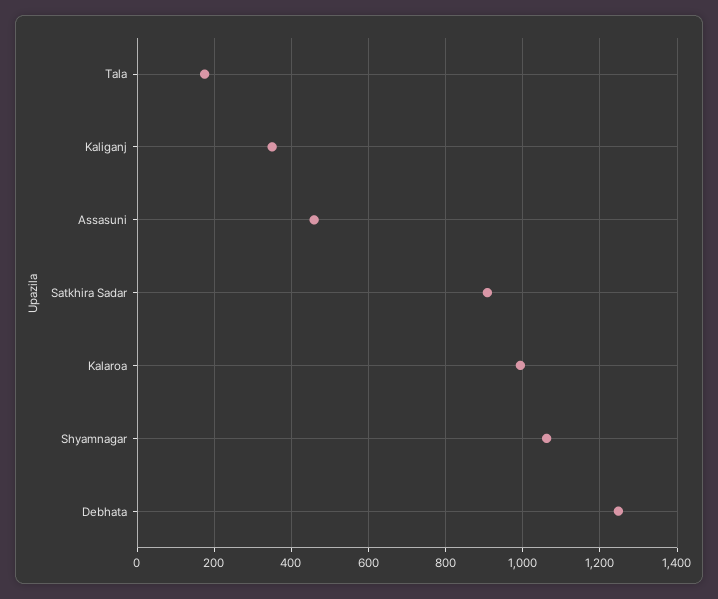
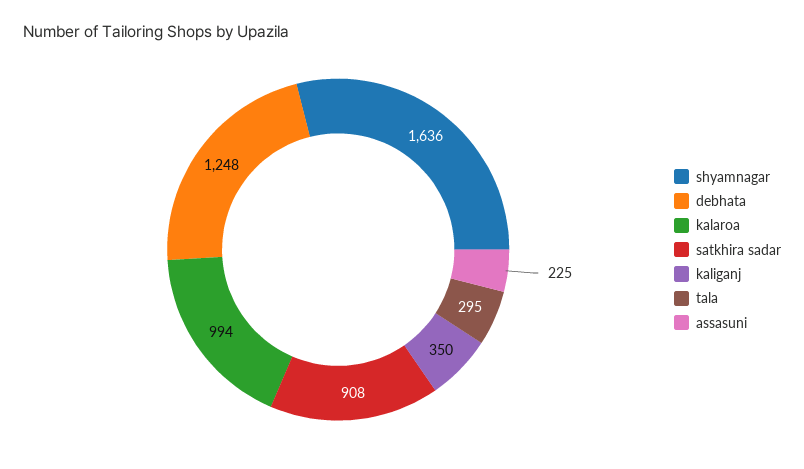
Tala: 180 -> 295
Assasuni: 460 -> 225
Shyamnagar: 1060 -> 1636

